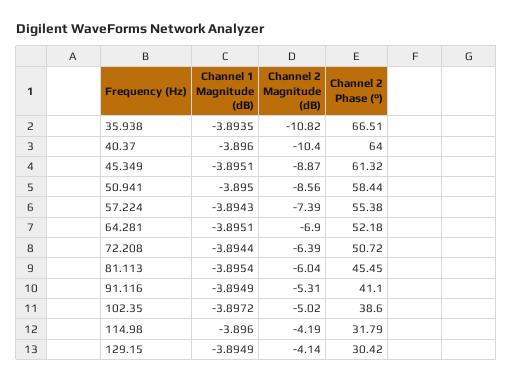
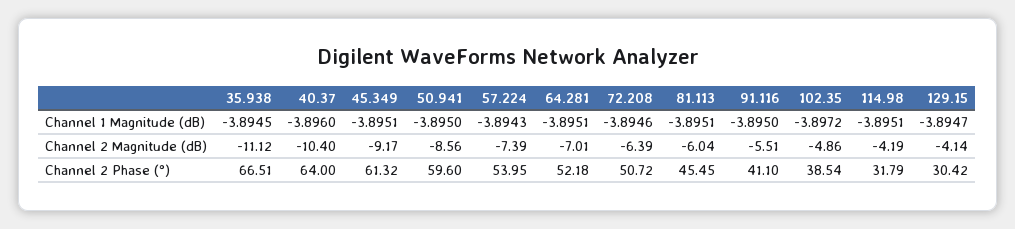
Channel 1 Magnitude (dB), 35.938: -3.8935 -> -3.8945
Channel 2 Magnitude (dB), 35.938: -10.82 -> -11.12
Channel 2 Magnitude (dB), 45.349: -8.87 -> -9.17
Channel 2 Phase (°), 50.941: 58.44 -> 59.6
Channel 2 Phase (°), 57.224: 55.38 -> 53.95
Channel 2 Magnitude (dB), 64.281: -6.9 -> -7.01
Channel 1 Magnitude (dB), 72.208: -3.8944 -> -3.8946
Channel 1 Magnitude (dB), 81.113: -3.8954 -> -3.8951
Channel 1 Magnitude (dB), 91.116: -3.8949 -> -3.895
Channel 2 Magnitude (dB), 91.116: -5.31 -> -5.51
Channel 2 Magnitude (dB), 102.35: -5.02 -> -4.86
Channel 2 Phase (°), 102.35: 38.6 -> 38.54
Channel 1 Magnitude (dB), 114.98: -3.896 -> -3.8951
Channel 1 Magnitude (dB), 129.15: -3.8949 -> -3.8947

